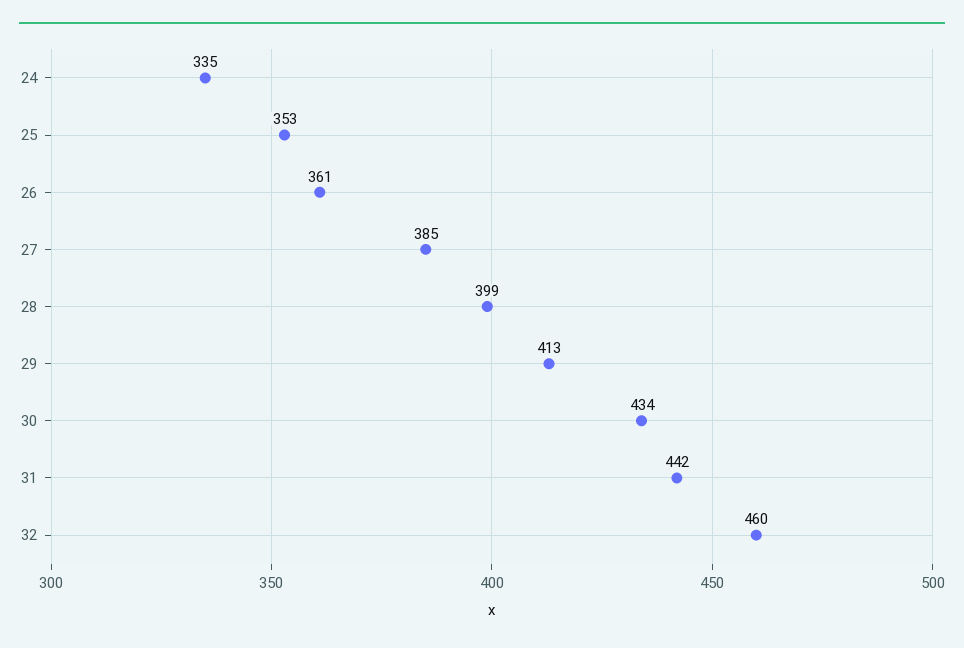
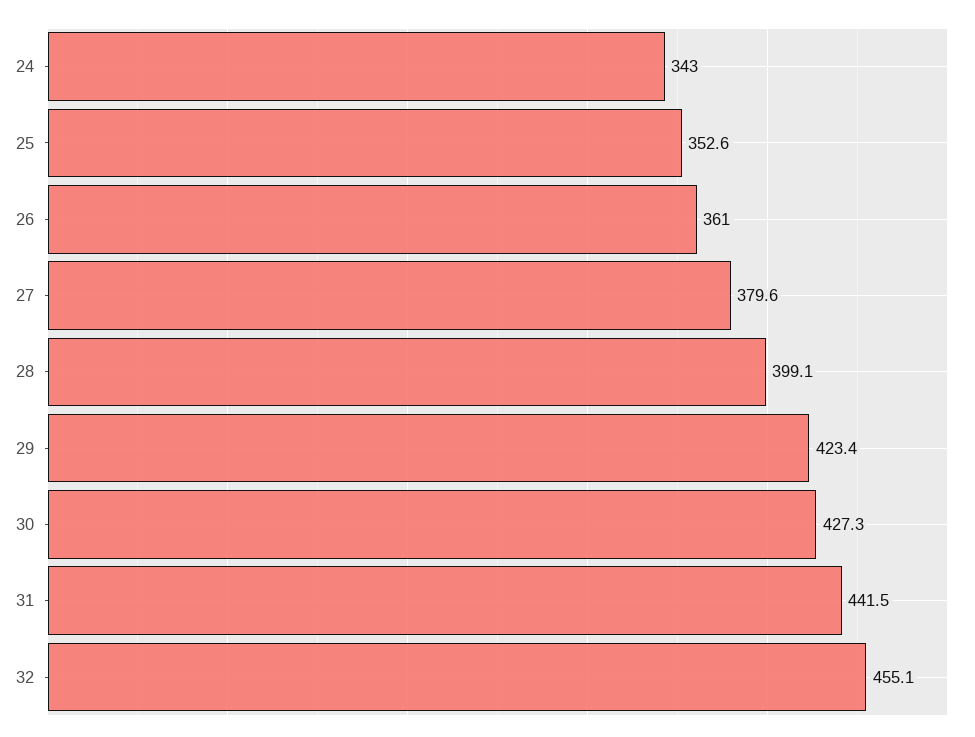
24: 335 -> 343
27: 385 -> 379.6
29: 413 -> 423.4
30: 434 -> 427.3
32: 460 -> 455.1

